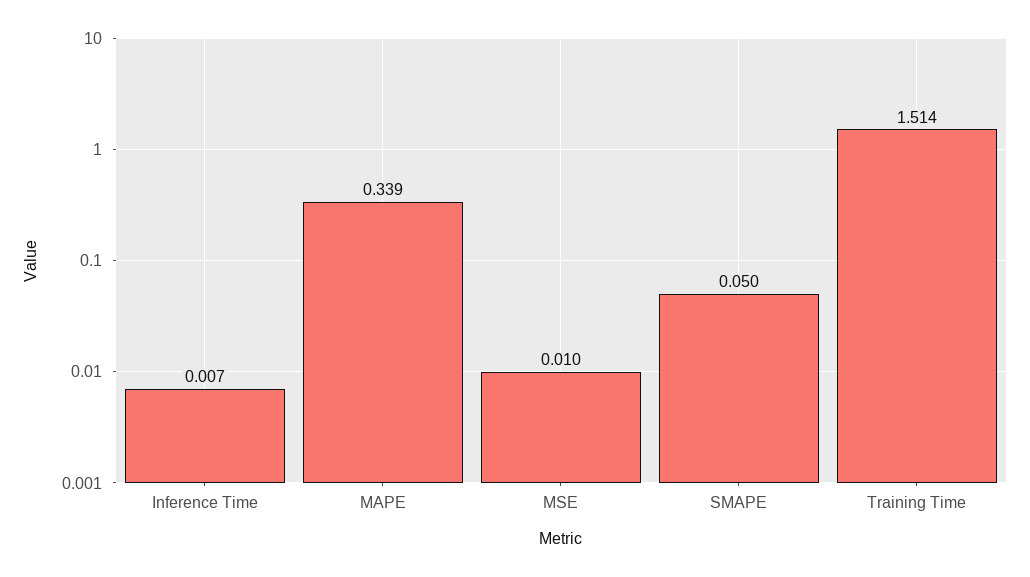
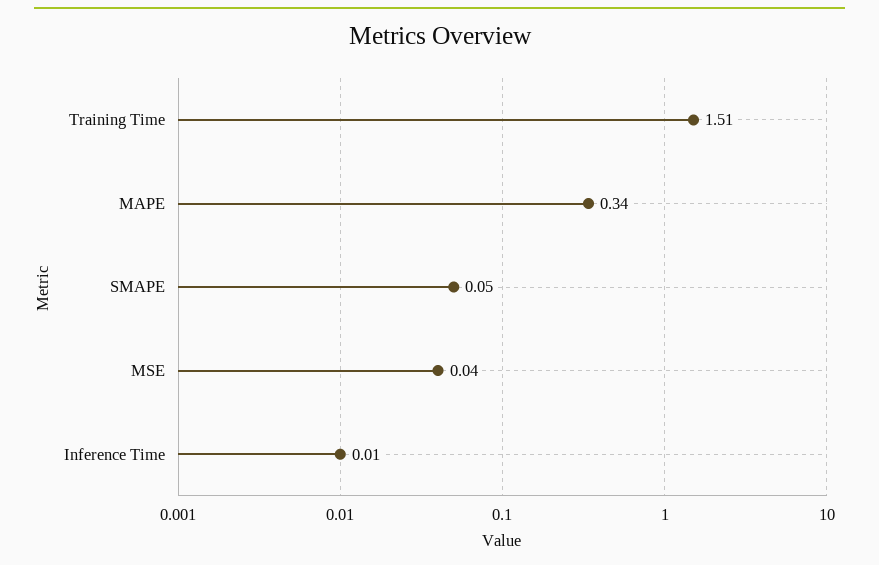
MSE: 0.01 -> 0.04

